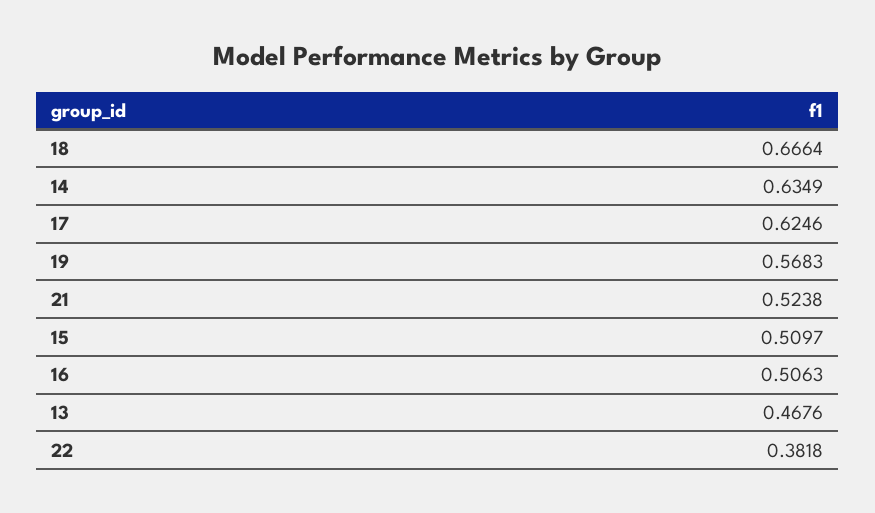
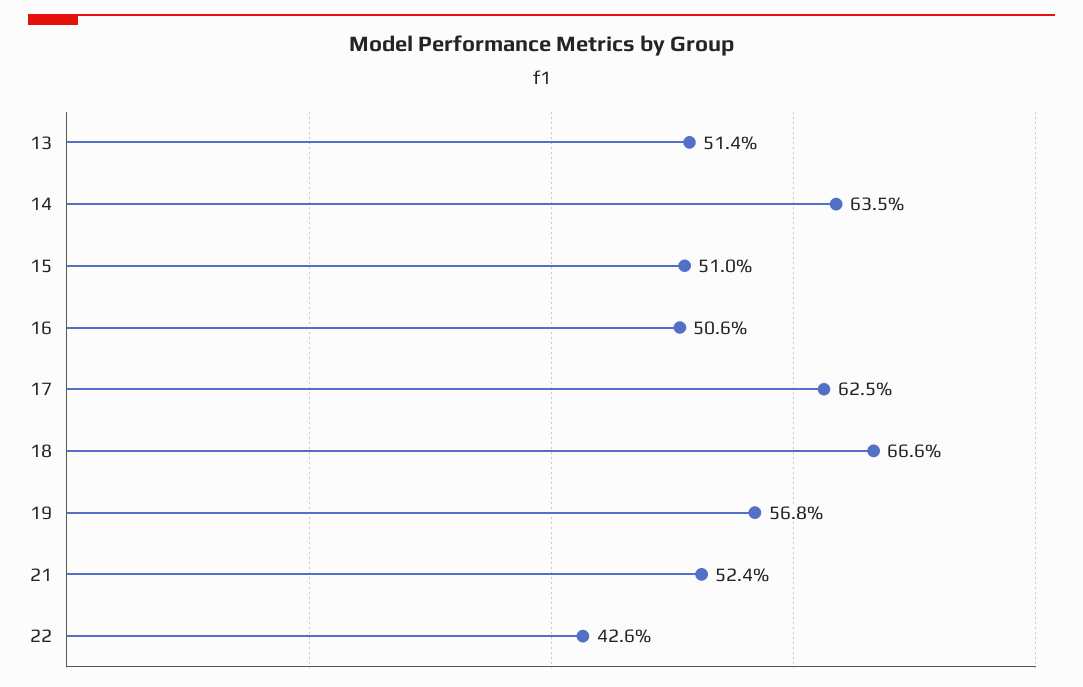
13: 0.4676 -> 0.514
22: 0.3818 -> 0.426

